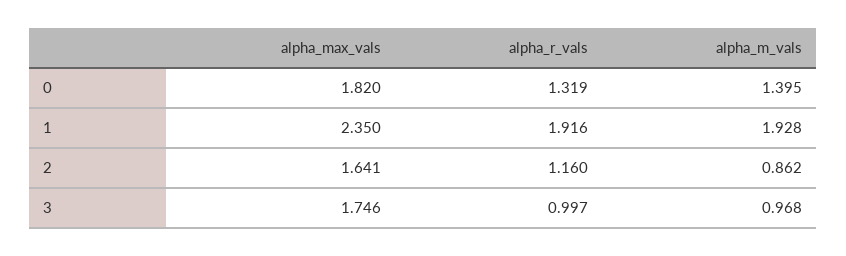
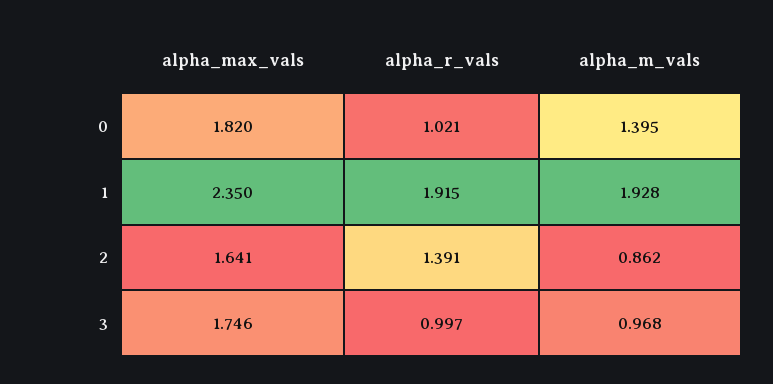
alpha_r_vals, 0: 1.319 -> 1.021
alpha_r_vals, 1: 1.916 -> 1.915
alpha_r_vals, 2: 1.16 -> 1.391

